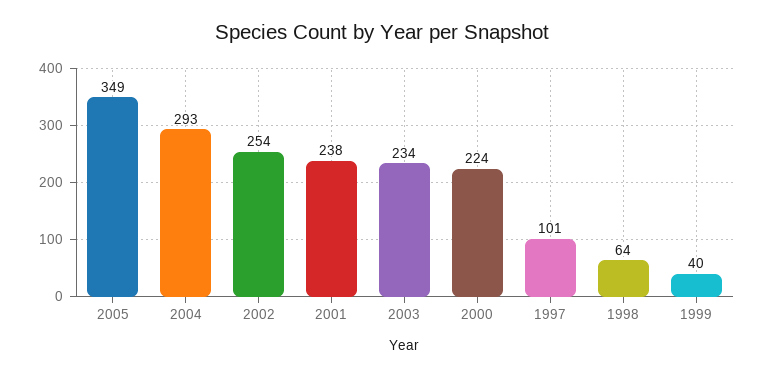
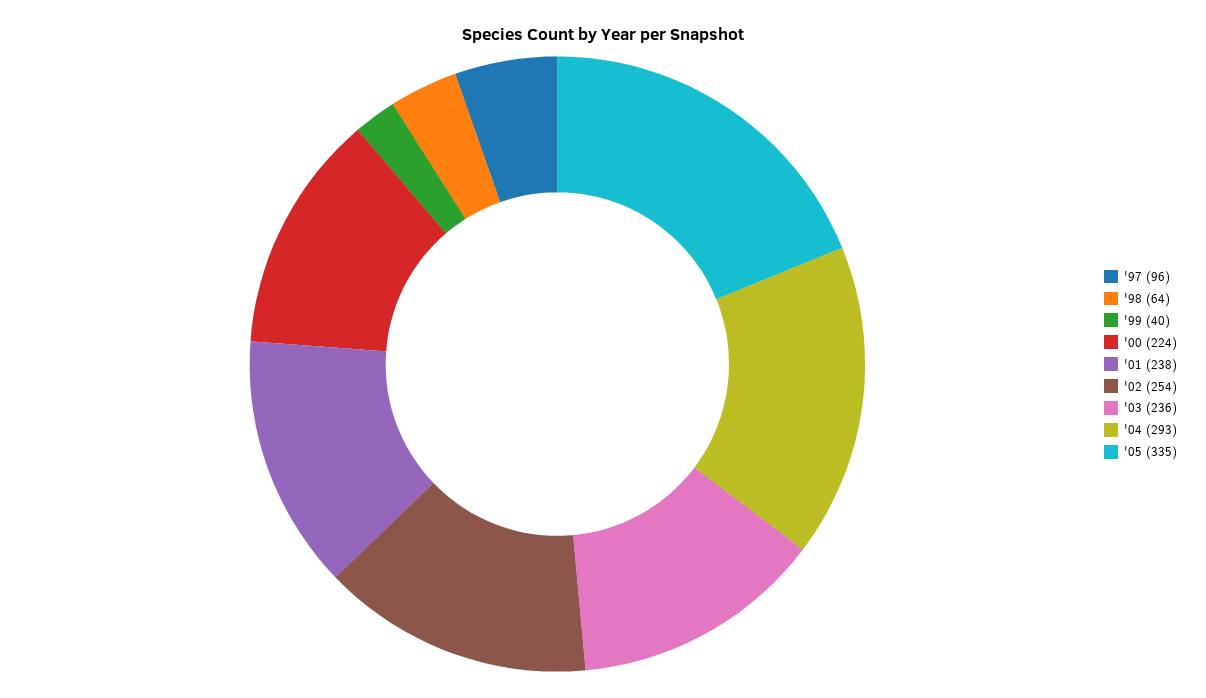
2005: 349 -> 335
2003: 234 -> 236
1997: 101 -> 96

